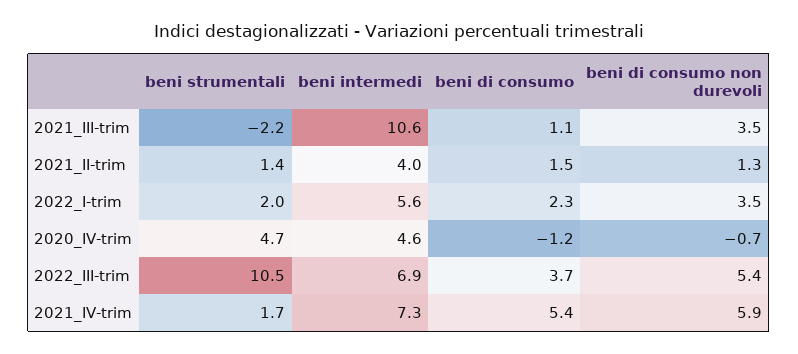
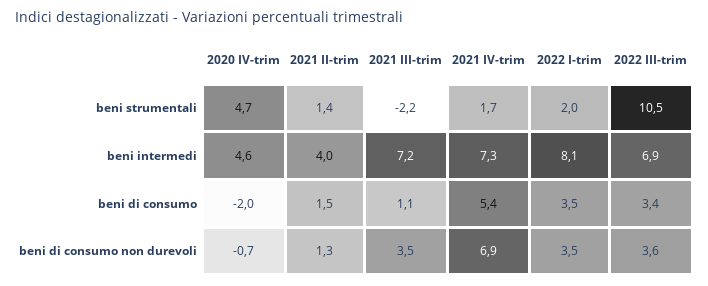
beni intermedi, 2021_III-trim: 10.6 -> 7.2
beni intermedi, 2022_I-trim: 5.6 -> 8.1
beni di consumo, 2022_I-trim: 2.3 -> 3.5
beni di consumo, 2020_IV-trim: -1.2 -> -2
beni di consumo, 2022_III-trim: 3.7 -> 3.4
beni di consumo non durevoli, 2022_III-trim: 5.4 -> 3.6
beni di consumo non durevoli, 2021_IV-trim: 5.9 -> 6.9

